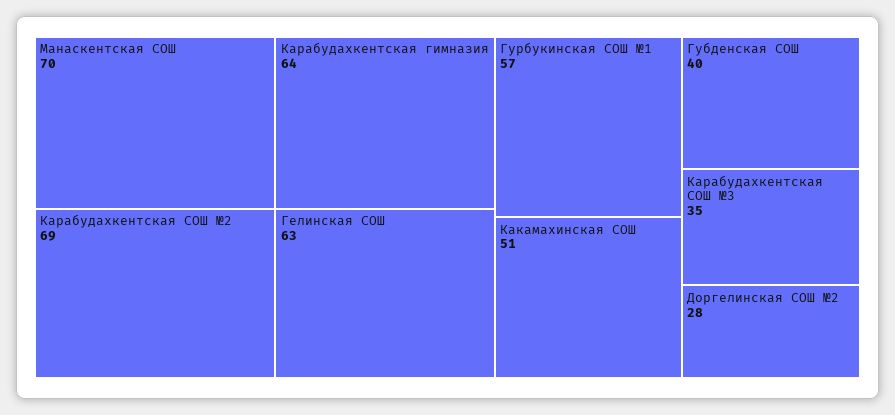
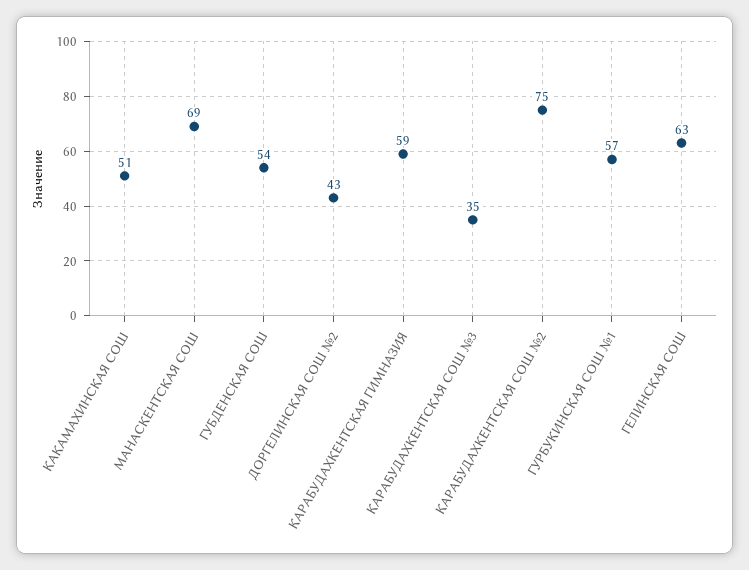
Манаскентская СОШ: 70 -> 69
Карабудахкентская СОШ №2: 69 -> 75
Карабудахкентская гимназия: 64 -> 59
Губденская СОШ: 40 -> 54
Доргелинская СОШ №2: 28 -> 43

